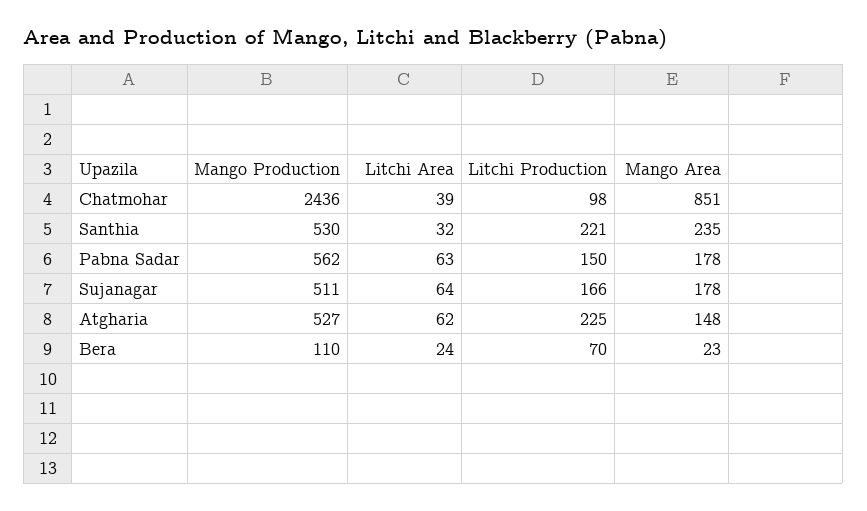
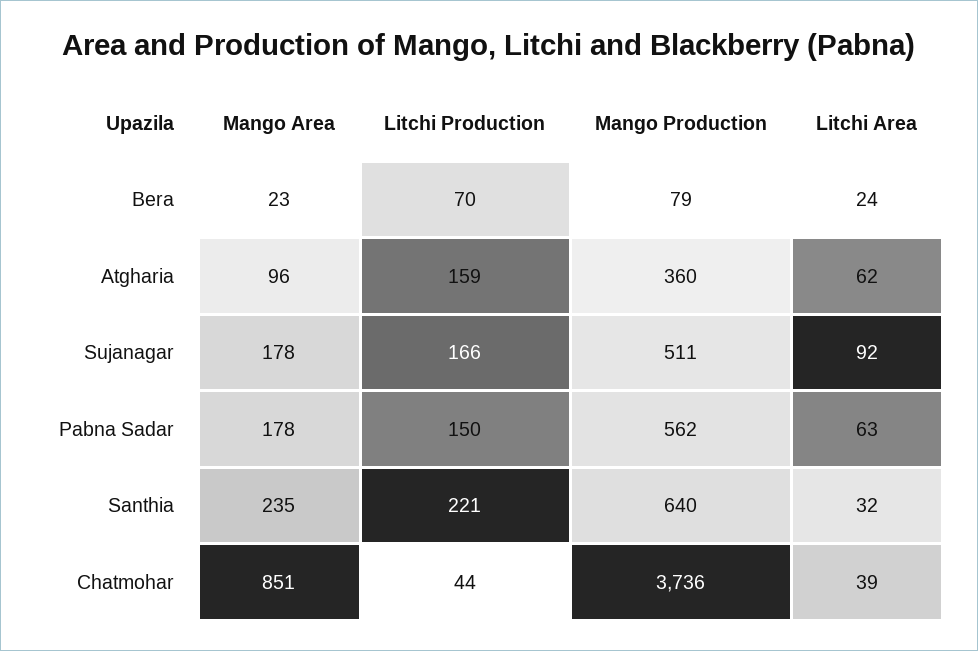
Mango Production, Chatmohar: 2436 -> 3736
Litchi Production, Chatmohar: 98 -> 44
Mango Production, Santhia: 530 -> 640
Litchi Area, Sujanagar: 64 -> 92
Mango Production, Atgharia: 527 -> 360
Litchi Production, Atgharia: 225 -> 159
Mango Area, Atgharia: 148 -> 96
Mango Production, Bera: 110 -> 79

